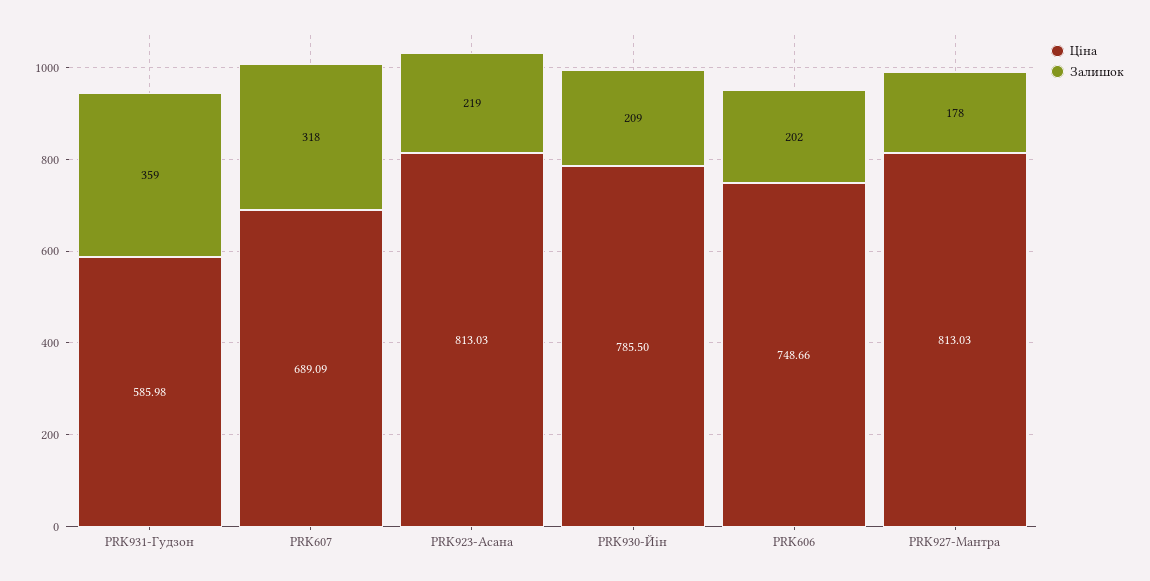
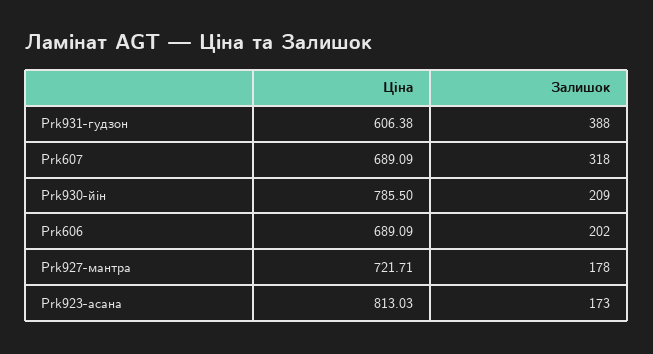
Ціна, PRK931-Гудзон: 585.98 -> 606.38
Залишок, PRK931-Гудзон: 359 -> 388
Залишок, PRK923-Асана: 219 -> 173
Ціна, PRK606: 748.66 -> 689.09
Ціна, PRK927-Мантра: 813.03 -> 721.71

